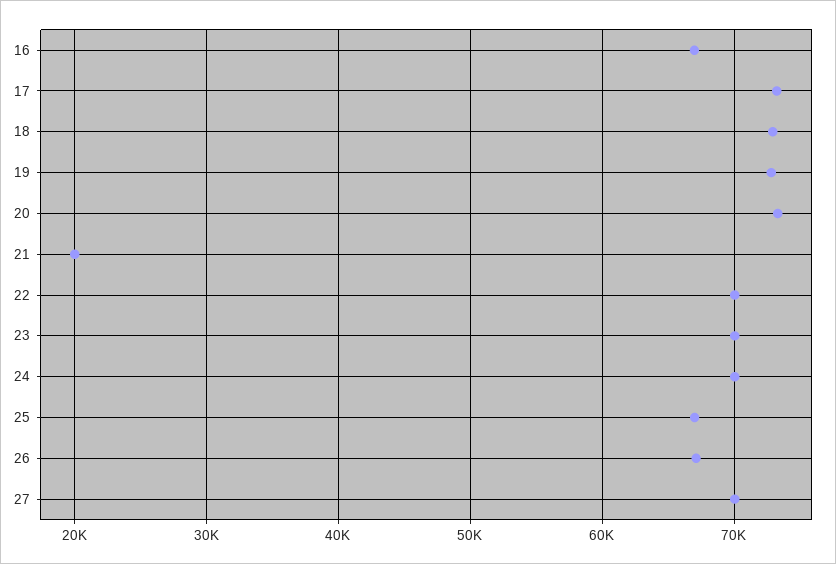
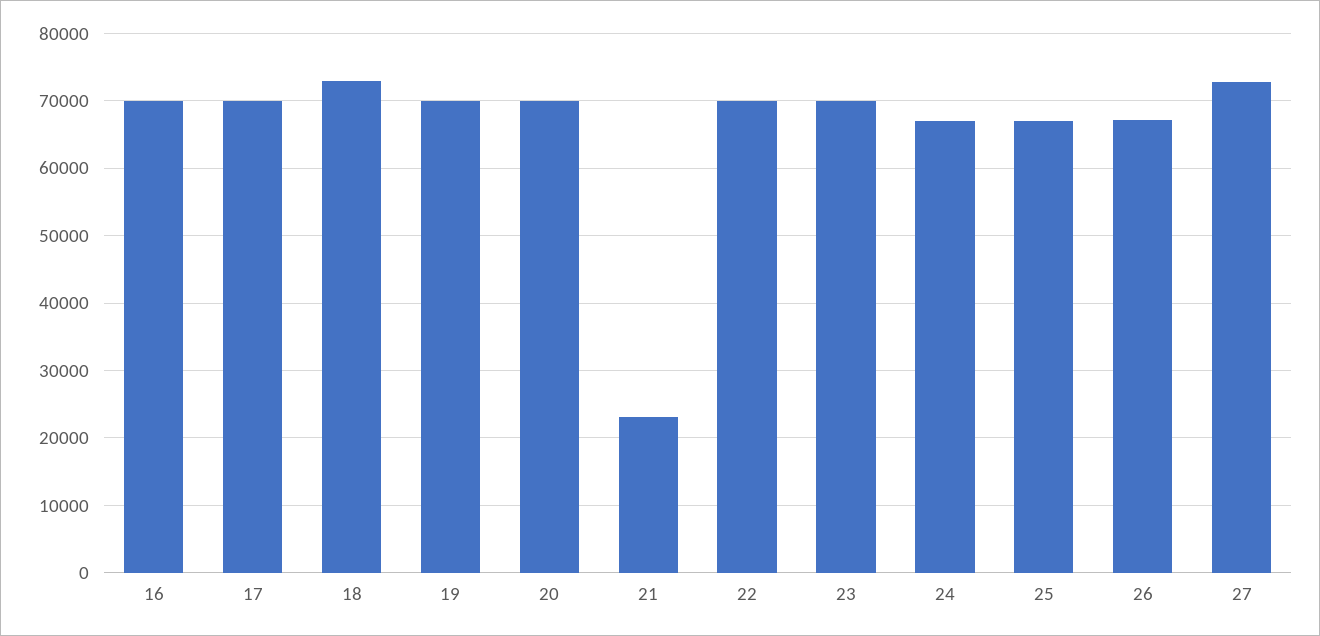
16: 67000 -> 70000
17: 73000 -> 70000
19: 73000 -> 70000
20: 73000 -> 70000
21: 20000 -> 23000
24: 70000 -> 67000
27: 70000 -> 73000

